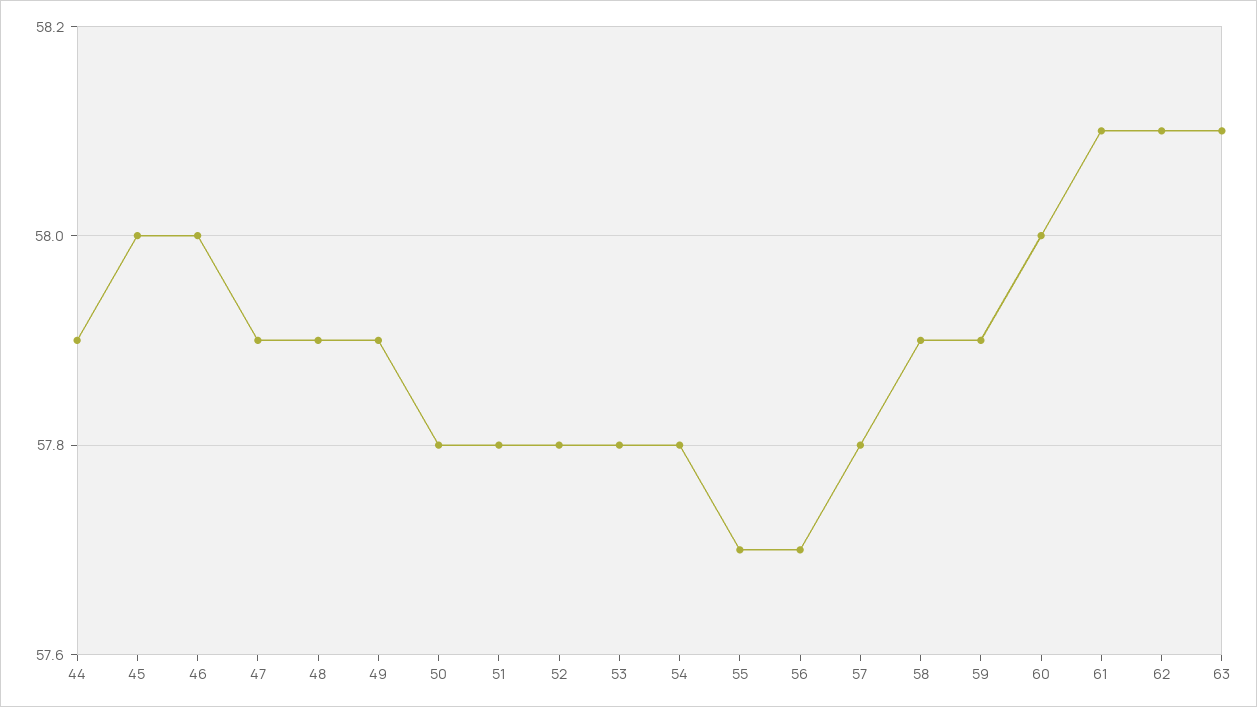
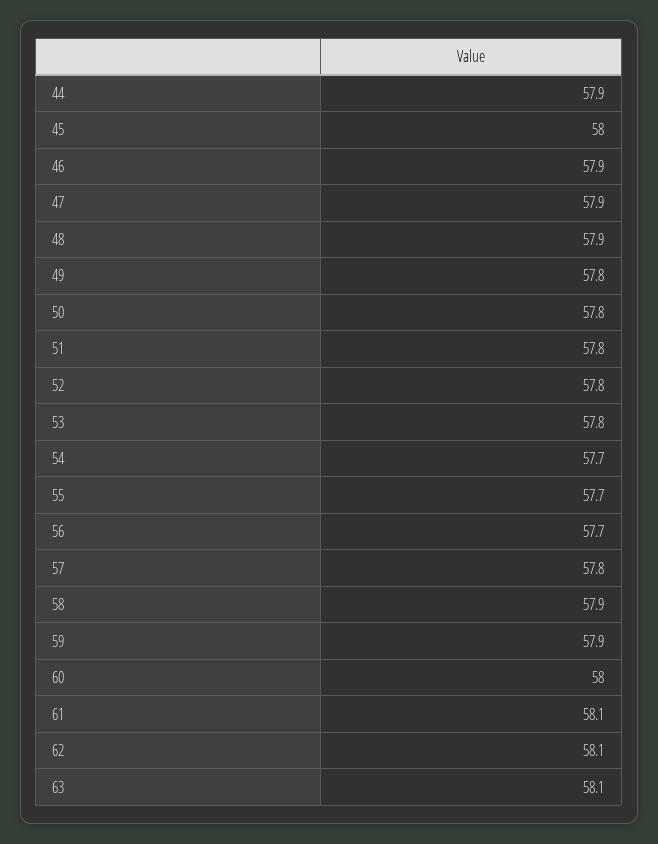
46: 58 -> 57.9
49: 57.9 -> 57.8
54: 57.8 -> 57.7

